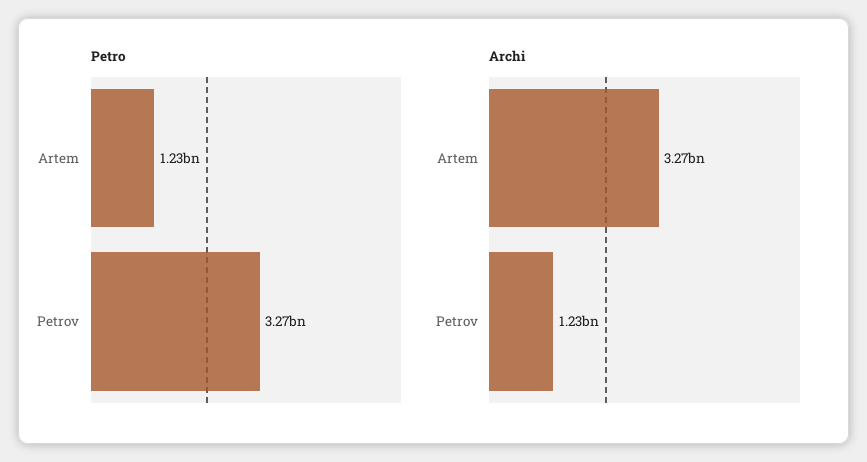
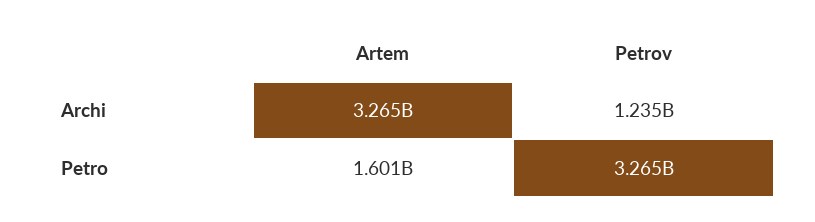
Petro, Artem: 1230000000 -> 1601000000

